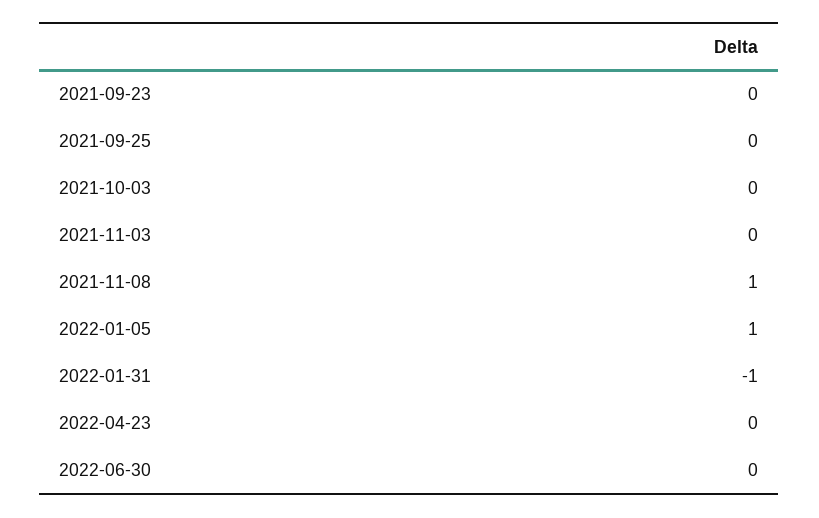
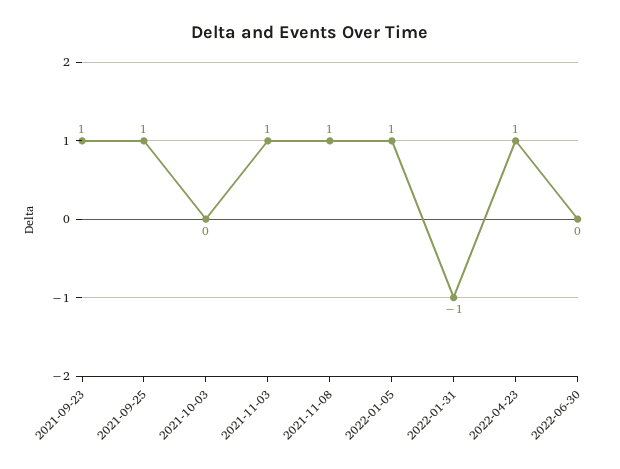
2021-09-23: 0 -> 1
2021-09-25: 0 -> 1
2021-11-03: 0 -> 1
2022-04-23: 0 -> 1

